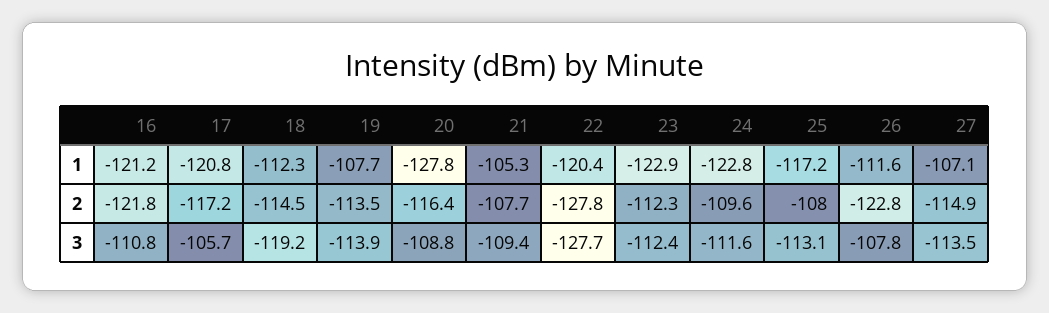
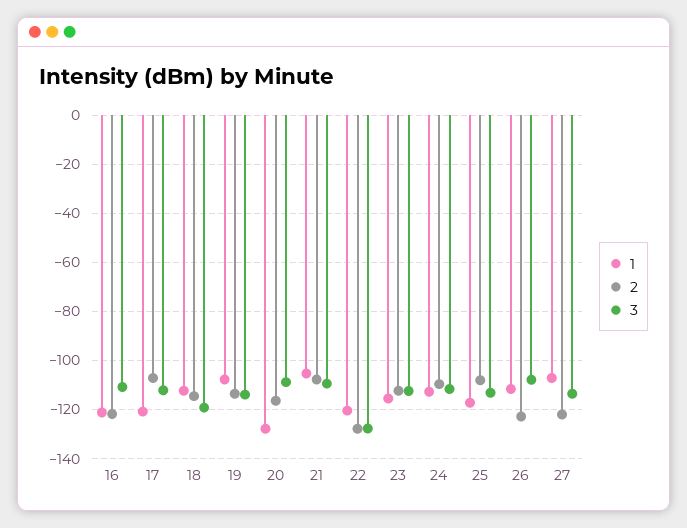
1, 23: -122.9 -> -115
1, 24: -122.8 -> -112.5
2, 17: -117.2 -> -107.5
2, 27: -114.9 -> -122.5
3, 17: -105.7 -> -112.5

